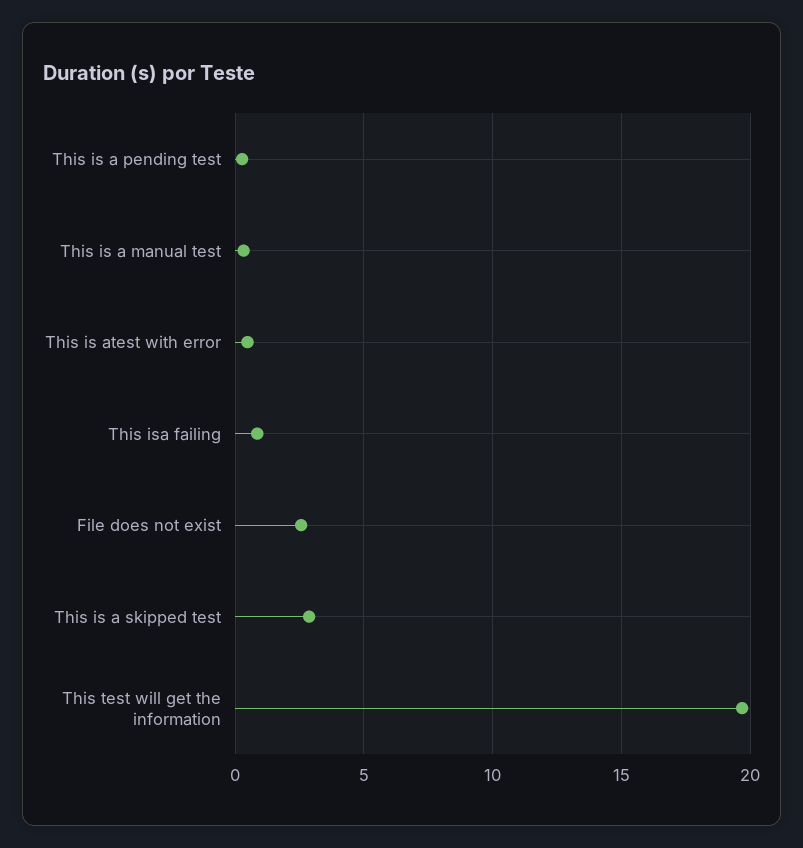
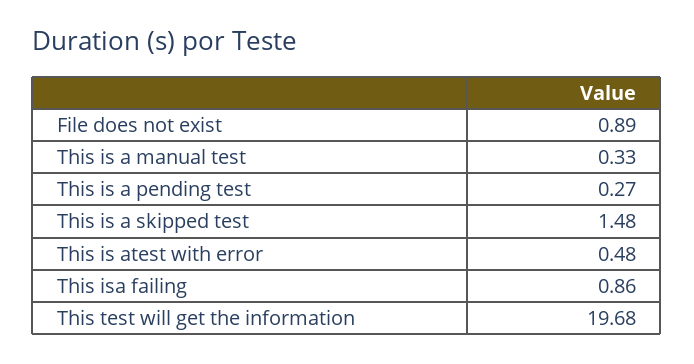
File does not exist: 2.5 -> 0.89
This is a skipped test: 3 -> 1.48

